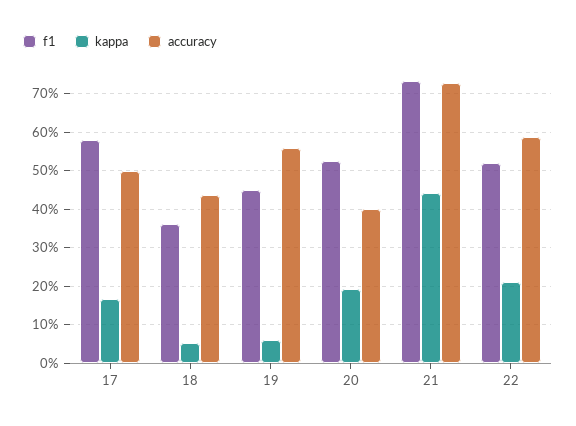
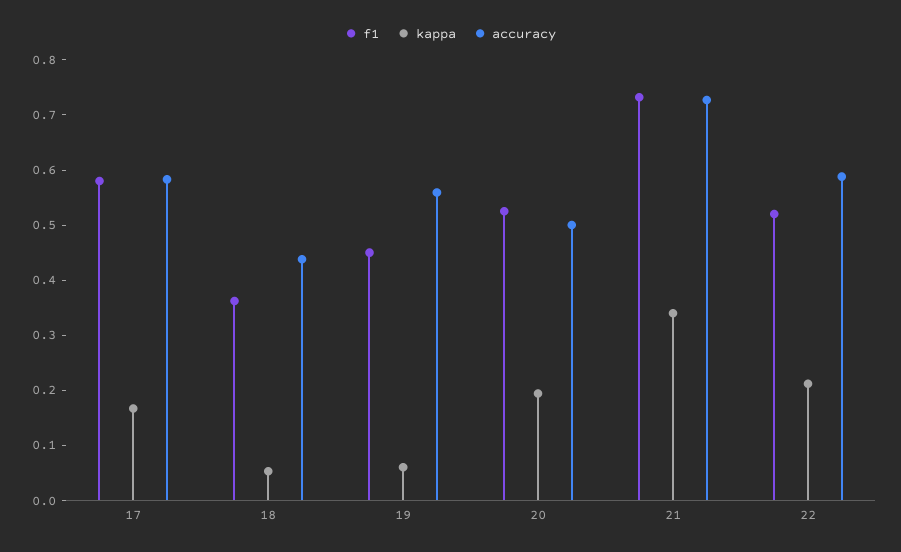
accuracy, 17: 0.5 -> 0.58
accuracy, 20: 0.4 -> 0.5
kappa, 21: 0.44 -> 0.34

